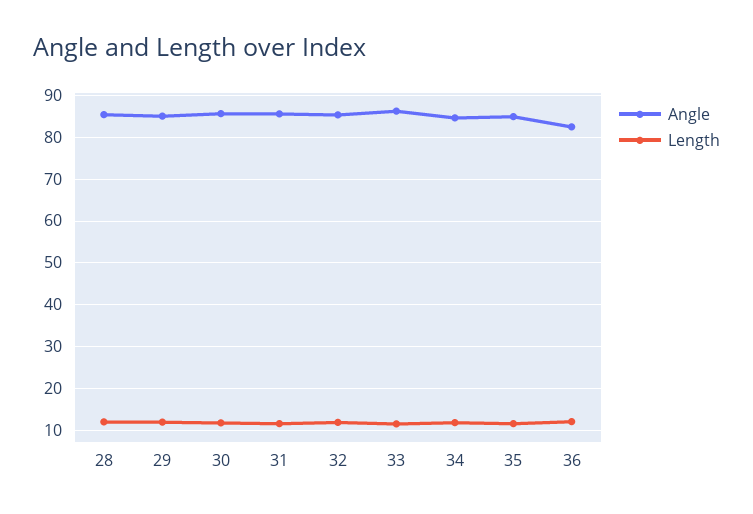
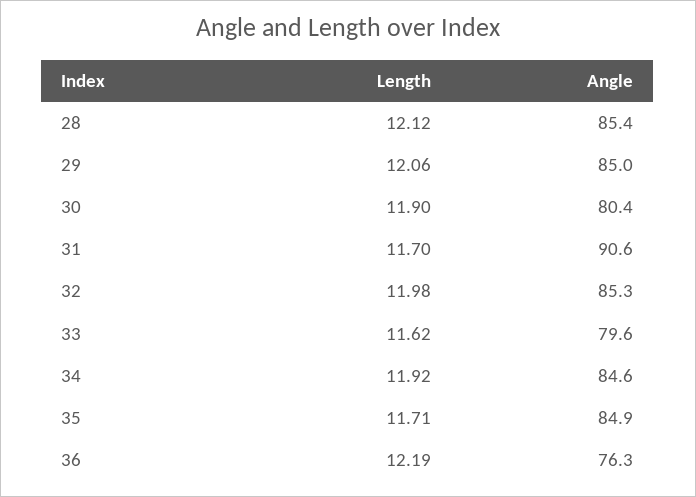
Angle, 30: 86 -> 80.4
Angle, 31: 86 -> 90.6
Angle, 33: 86 -> 79.6
Angle, 36: 82 -> 76.3

